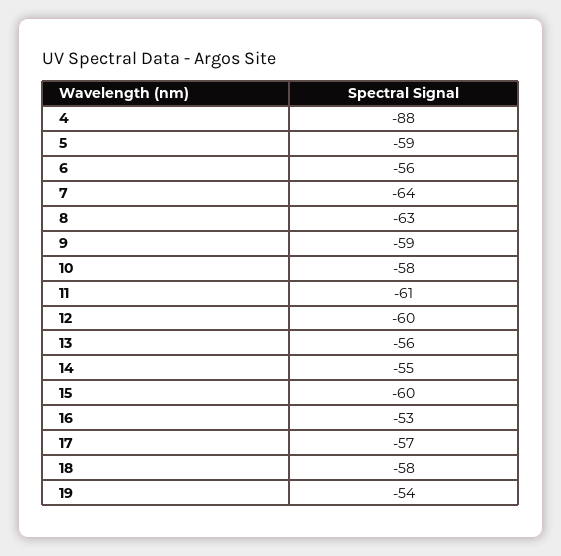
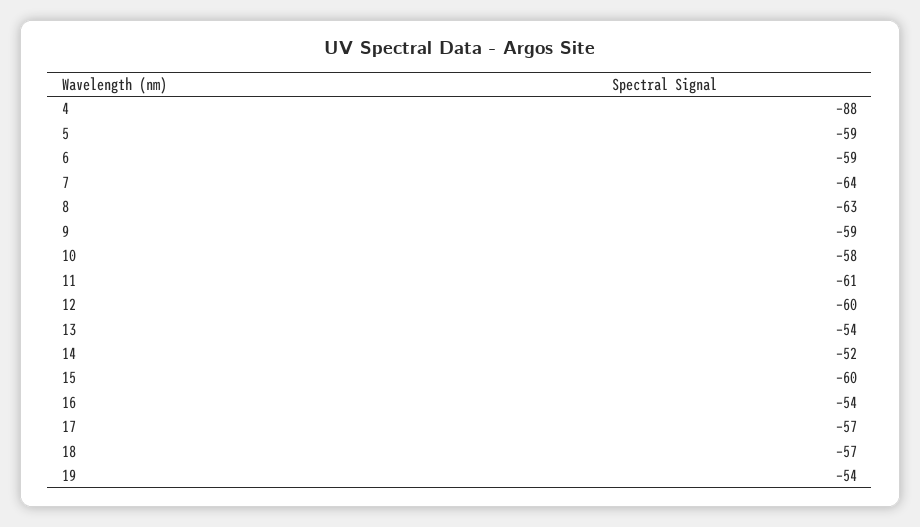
6: -56 -> -59
13: -56 -> -54
14: -55 -> -52
16: -53 -> -54
18: -58 -> -57

